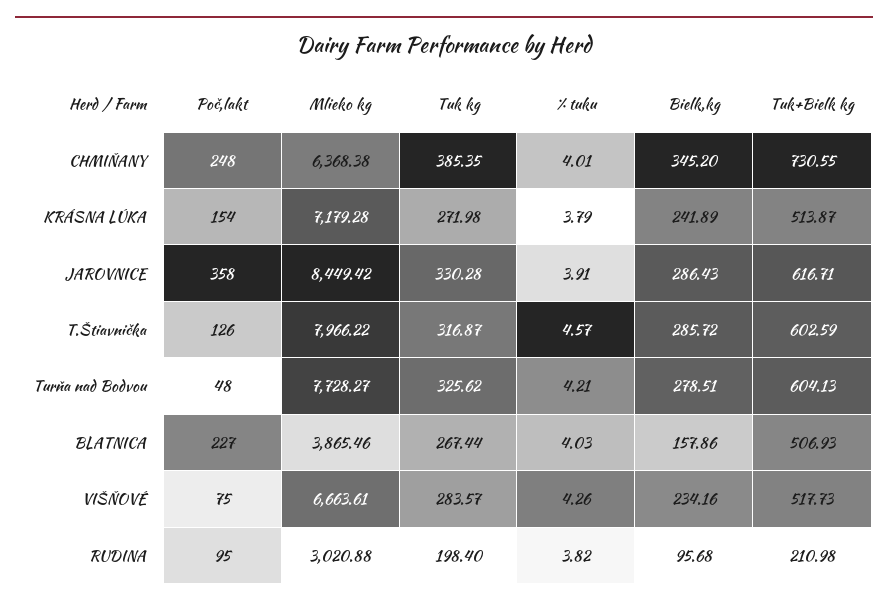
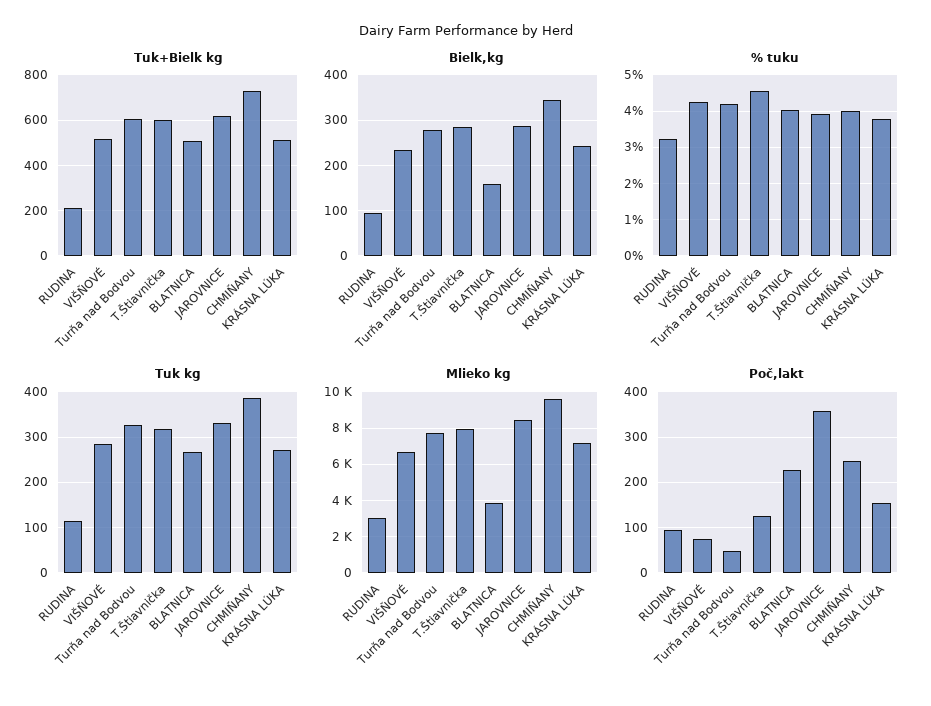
Mlieko kg, CHMIŇANY: 6368.38 -> 9500
Tuk kg, RUDINA: 198.4 -> 120
% tuku, RUDINA: 3.82 -> 3.2

